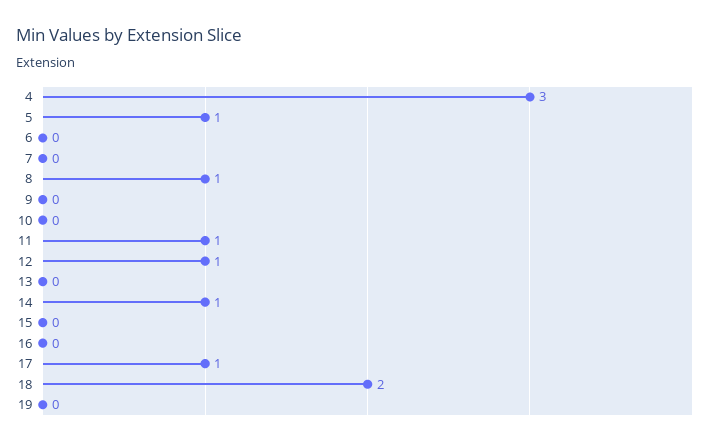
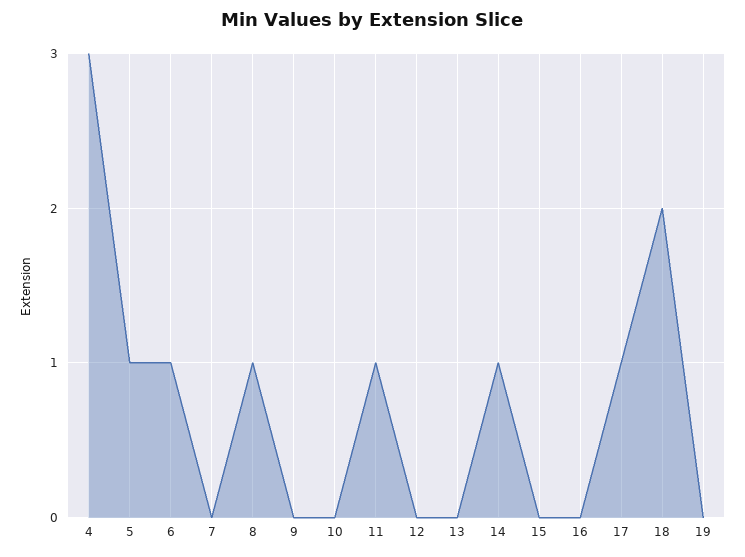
6: 0 -> 1
12: 1 -> 0

